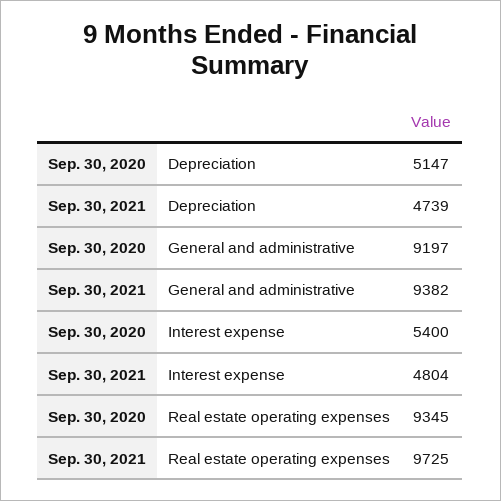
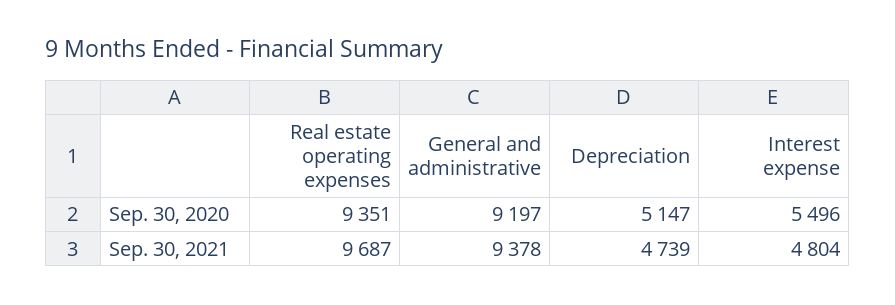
Sep. 30, 2021, General and administrative: 9382 -> 9378
Sep. 30, 2020, Interest expense: 5400 -> 5496
Sep. 30, 2020, Real estate operating expenses: 9345 -> 9351
Sep. 30, 2021, Real estate operating expenses: 9725 -> 9687

